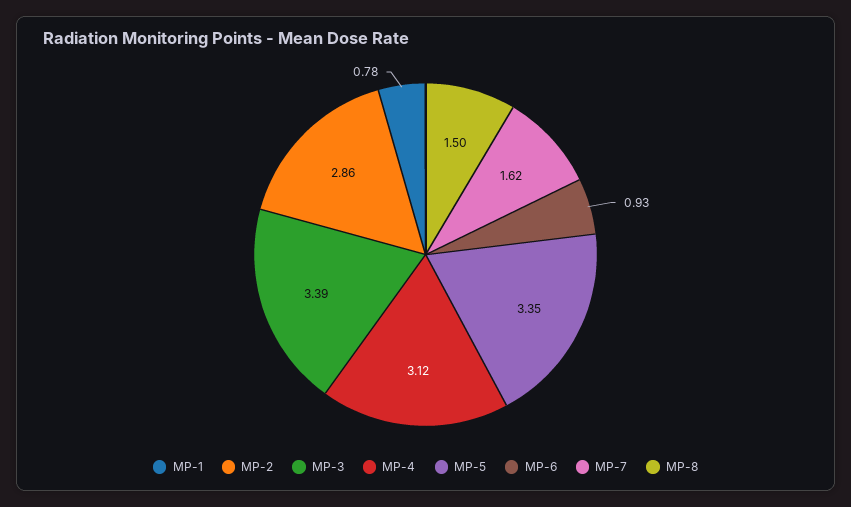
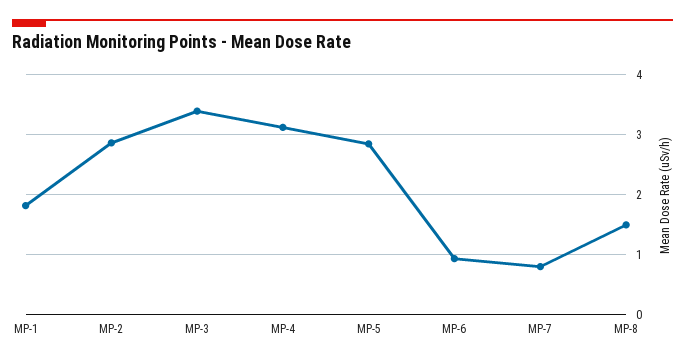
MP-1: 0.78 -> 1.8
MP-5: 3.35 -> 2.8
MP-7: 1.62 -> 0.8

